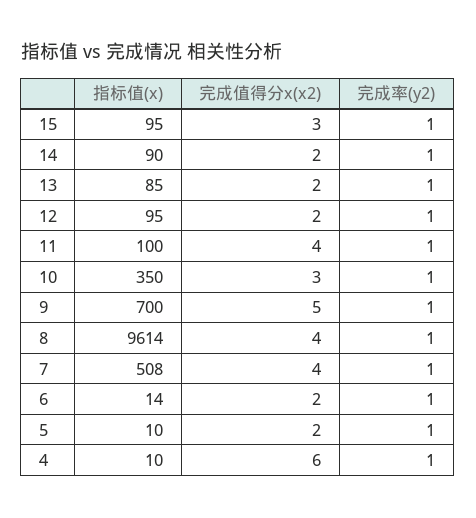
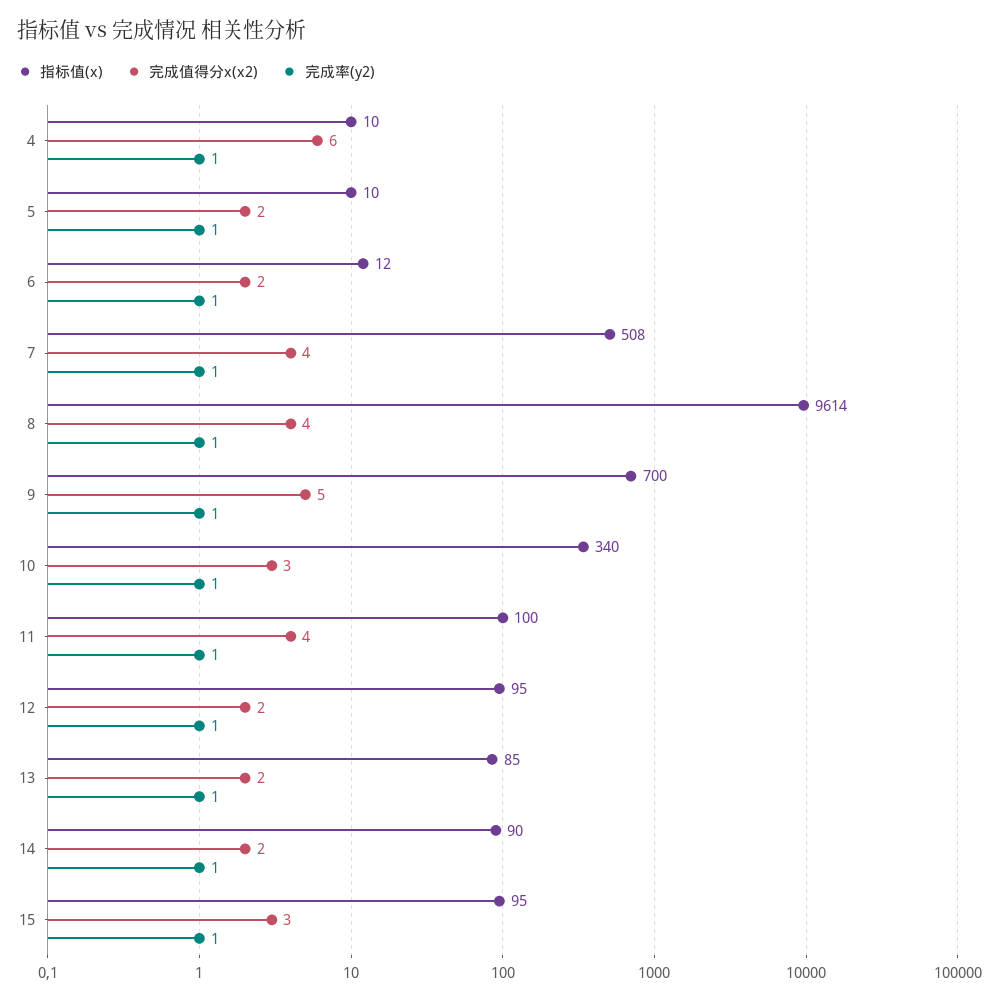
指标值(x), 10: 350 -> 340
指标值(x), 6: 14 -> 12

